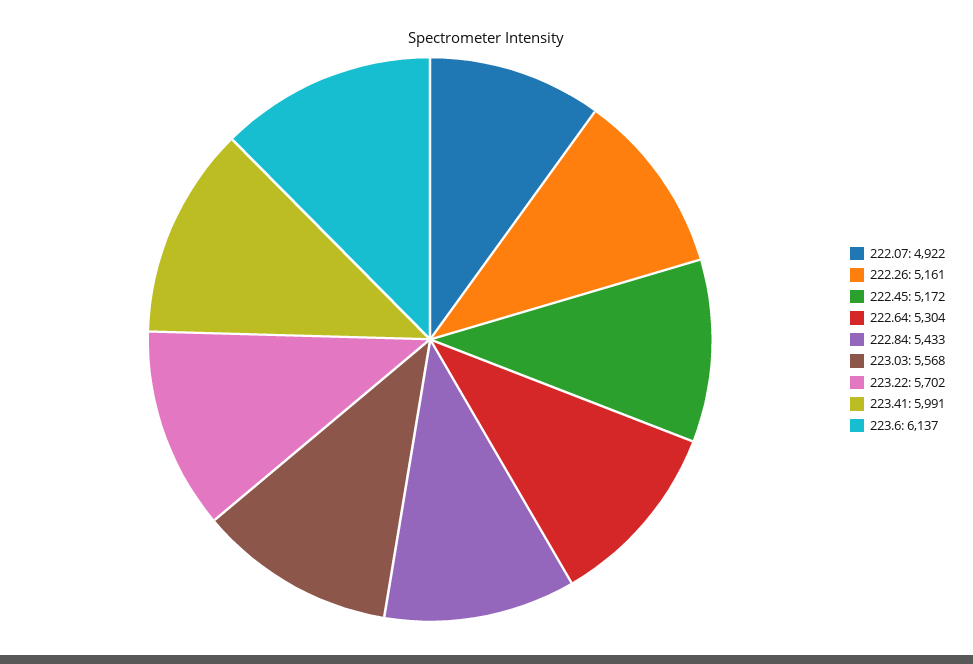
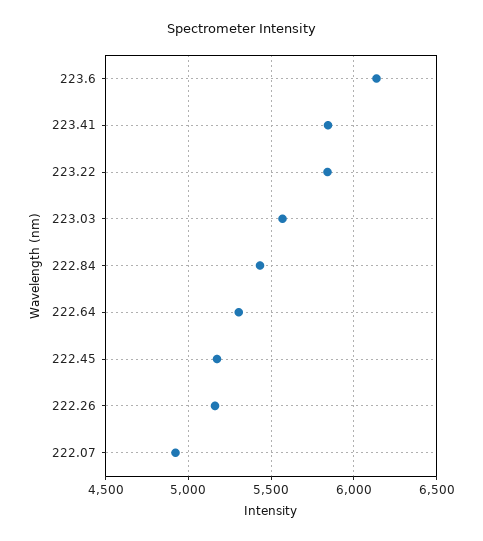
223.22: 5702 -> 5850
223.41: 5991 -> 5850

